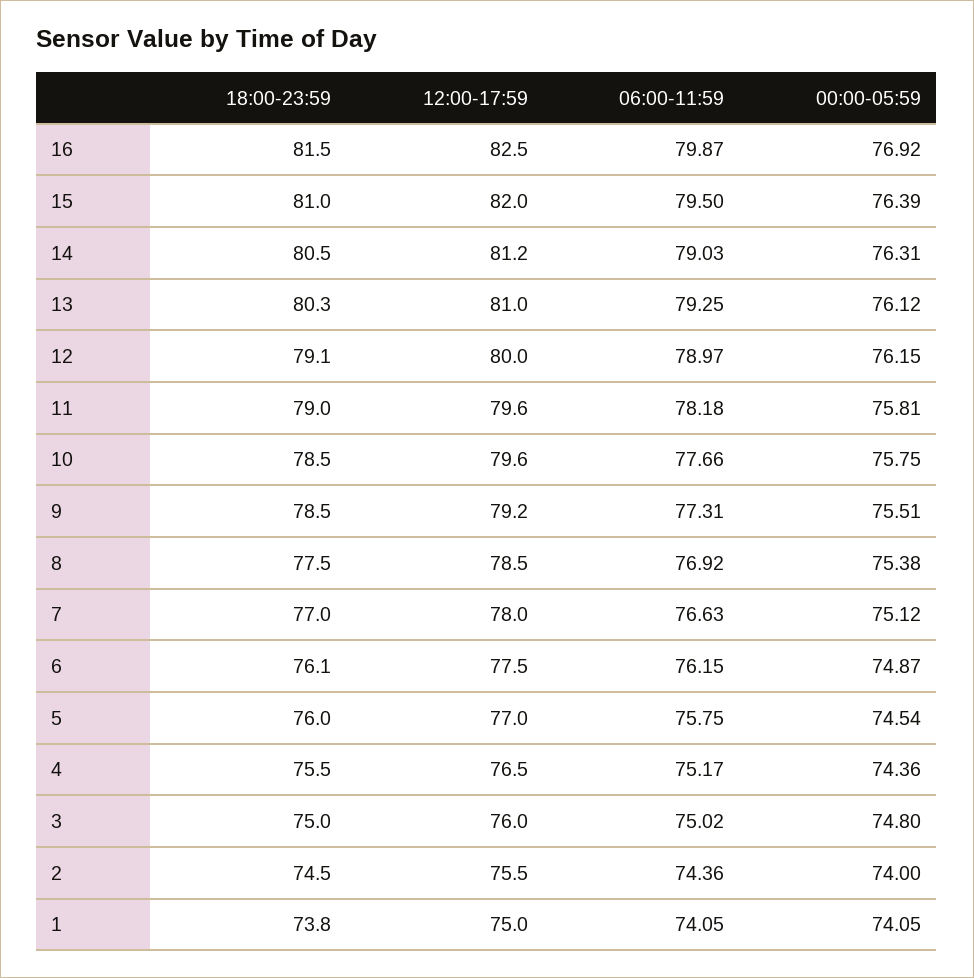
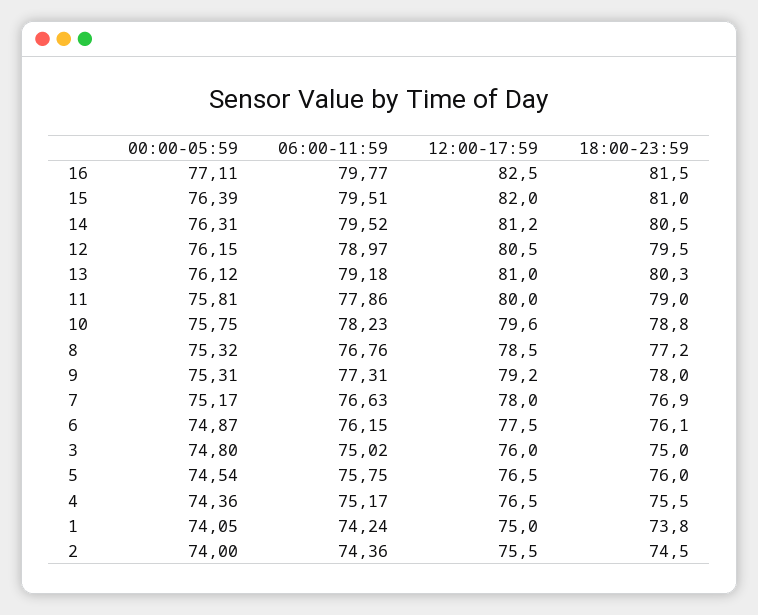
06:00-11:59, 16: 79.87 -> 79.77
00:00-05:59, 16: 76.92 -> 77.11
06:00-11:59, 15: 79.5 -> 79.51
06:00-11:59, 14: 79.03 -> 79.52
06:00-11:59, 13: 79.25 -> 79.18
18:00-23:59, 12: 79.1 -> 79.5
12:00-17:59, 12: 80 -> 80.5
12:00-17:59, 11: 79.6 -> 80
06:00-11:59, 11: 78.18 -> 77.86
18:00-23:59, 10: 78.5 -> 78.8
06:00-11:59, 10: 77.66 -> 78.23
18:00-23:59, 9: 78.5 -> 78
00:00-05:59, 9: 75.51 -> 75.31
18:00-23:59, 8: 77.5 -> 77.2
06:00-11:59, 8: 76.92 -> 76.76
00:00-05:59, 8: 75.38 -> 75.32
18:00-23:59, 7: 77 -> 76.9
00:00-05:59, 7: 75.12 -> 75.17
12:00-17:59, 5: 77 -> 76.5
06:00-11:59, 1: 74.05 -> 74.24

